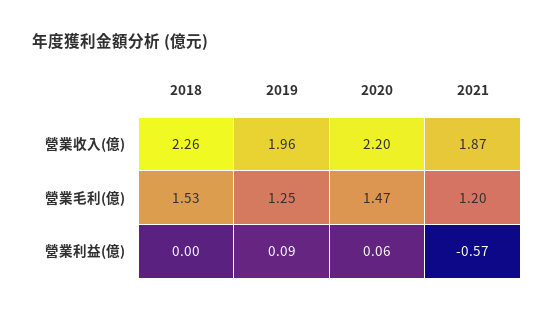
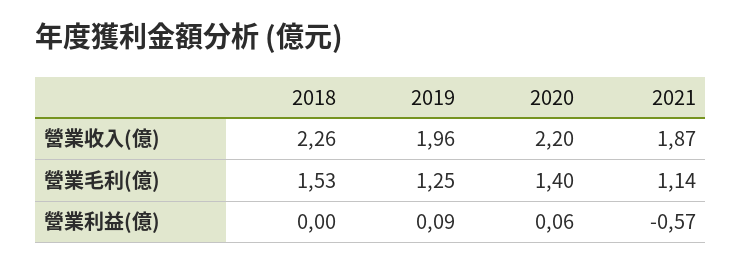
2020, 營業毛利(億): 1.47 -> 1.4
2021, 營業毛利(億): 1.2 -> 1.14

